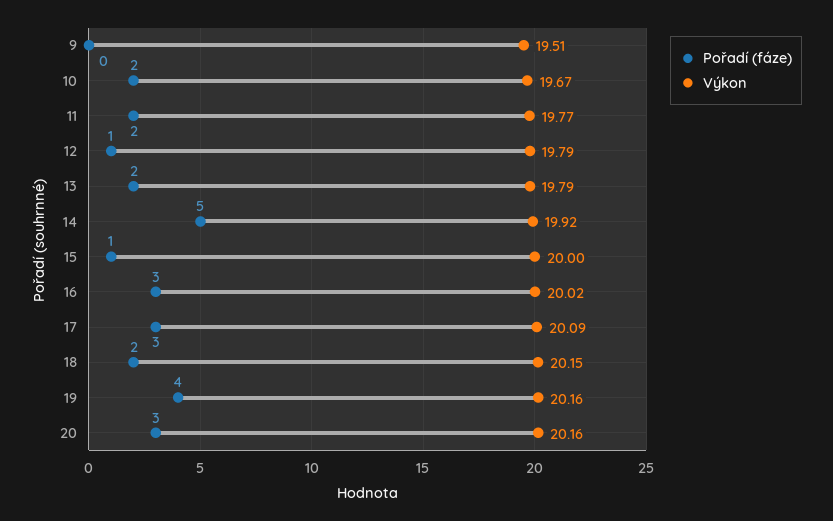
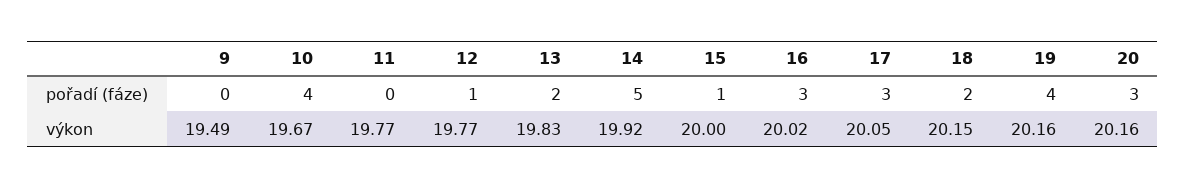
Výkon, 9: 19.51 -> 19.49
Pořadí (fáze), 10: 2 -> 4
Pořadí (fáze), 11: 2 -> 0
Výkon, 12: 19.79 -> 19.77
Výkon, 13: 19.79 -> 19.83
Výkon, 17: 20.09 -> 20.05

